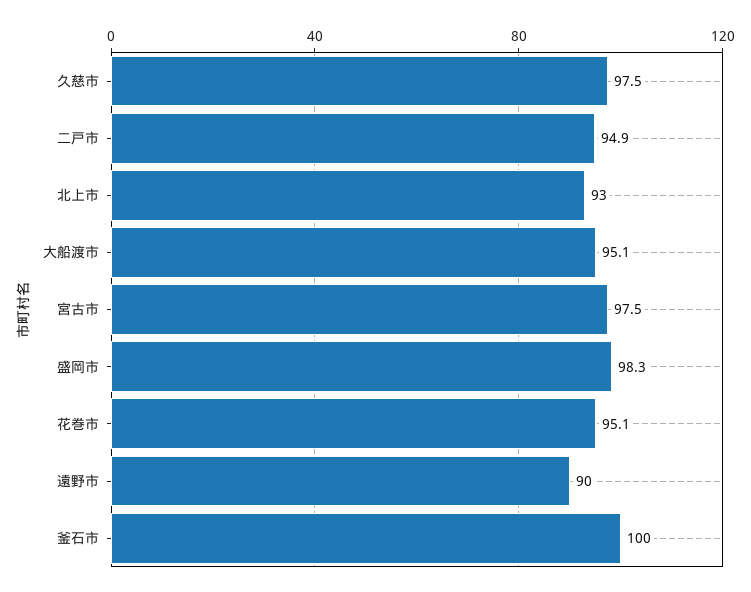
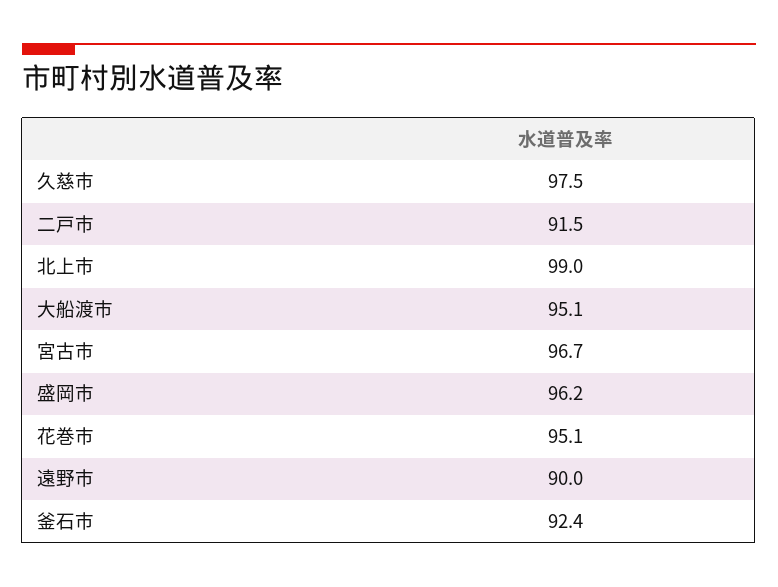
二戸市: 94.9 -> 91.5
北上市: 93 -> 99
宮古市: 97.5 -> 96.7
盛岡市: 98.3 -> 96.2
釜石市: 100 -> 92.4

